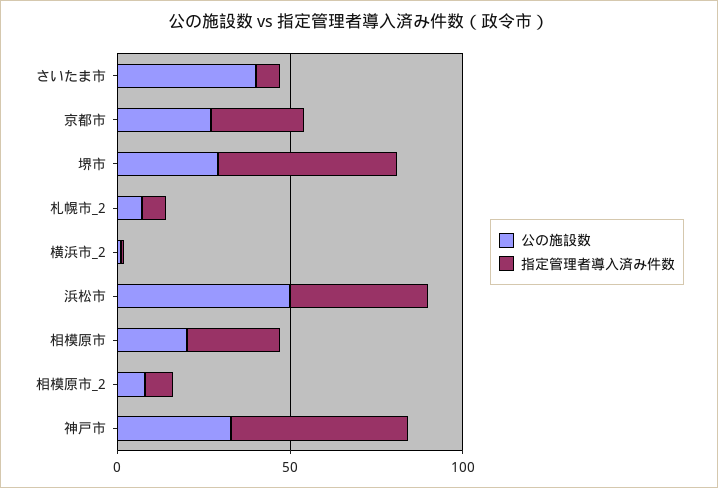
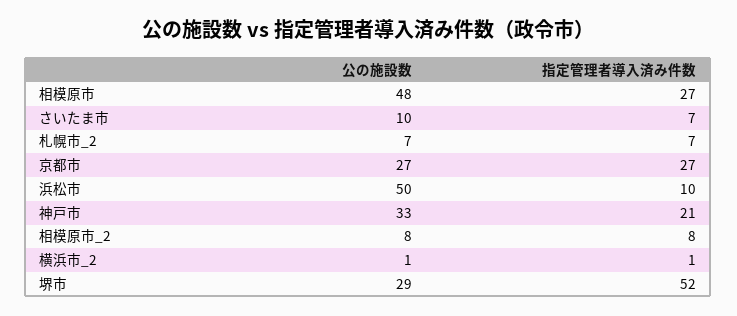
公の施設数, さいたま市: 40 -> 10
指定管理者導入済み件数, 浜松市: 40 -> 10
公の施設数, 相模原市: 20 -> 48
指定管理者導入済み件数, 神戸市: 50 -> 21

